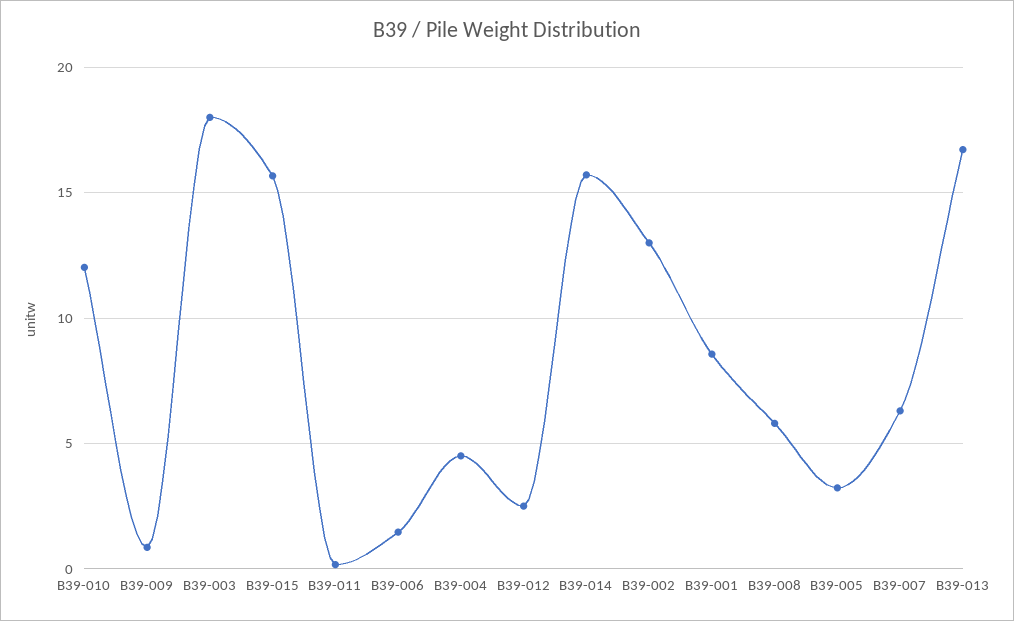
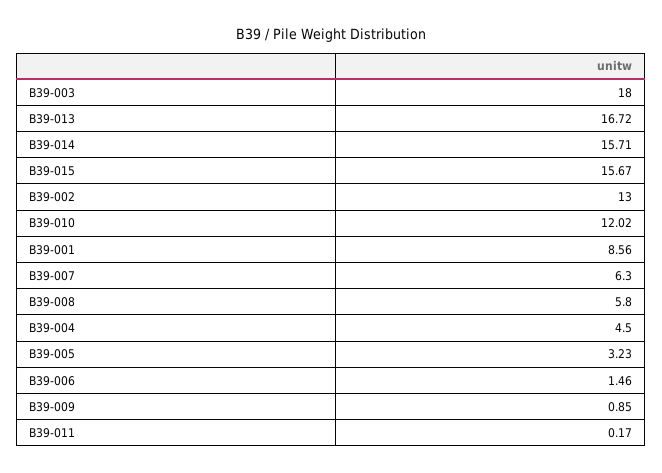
B39-012: 2.5 -> none

